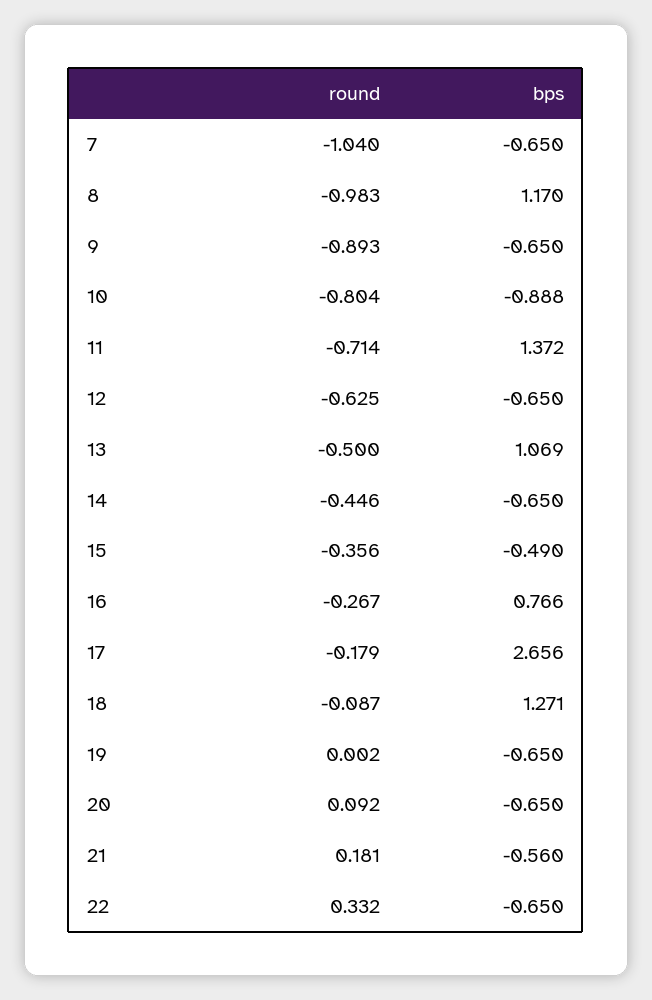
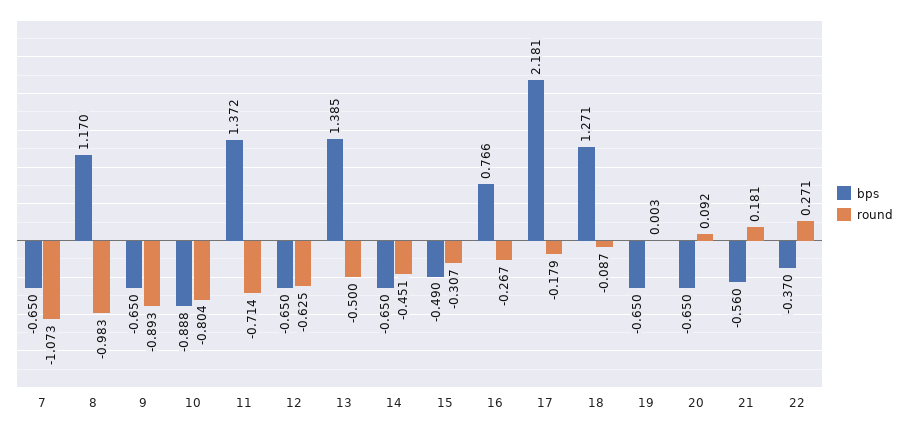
round, 7: -1.04 -> -1.073
bps, 13: 1.069 -> 1.385
round, 14: -0.446 -> -0.451
round, 15: -0.356 -> -0.307
bps, 17: 2.656 -> 2.181
round, 19: 0.002 -> 0.003
round, 22: 0.332 -> 0.271
bps, 22: -0.65 -> -0.37

